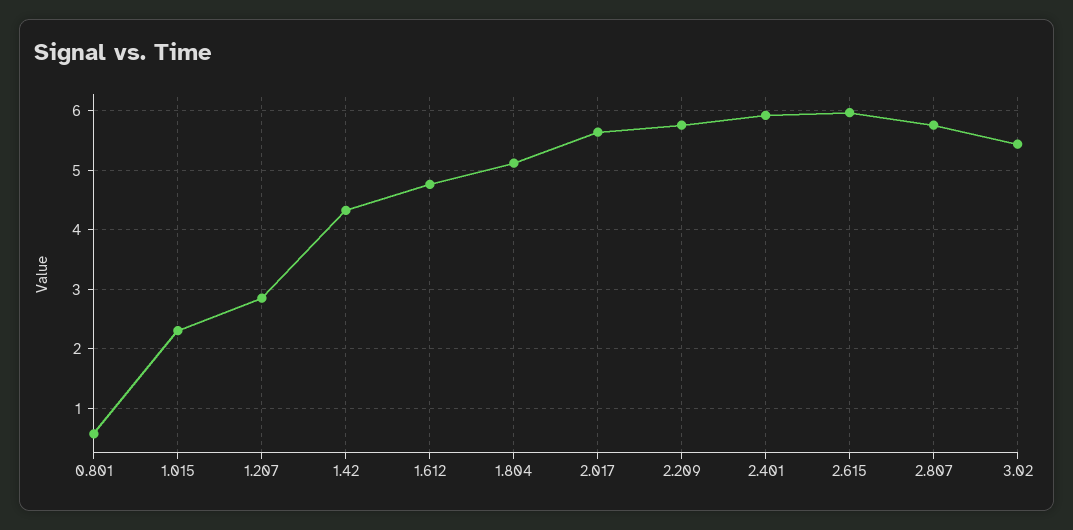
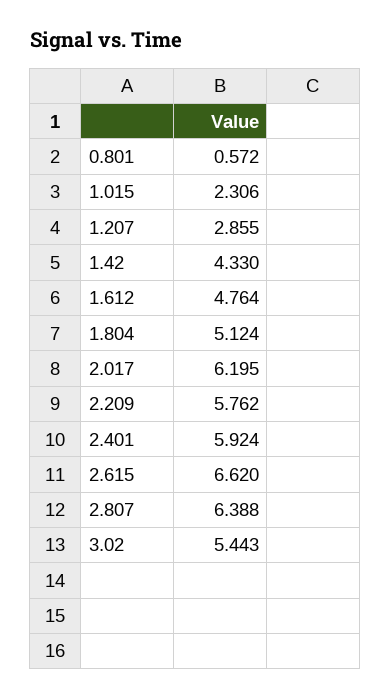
2.017: 5.6 -> 6.195
2.615: 6 -> 6.62
2.807: 5.8 -> 6.388

